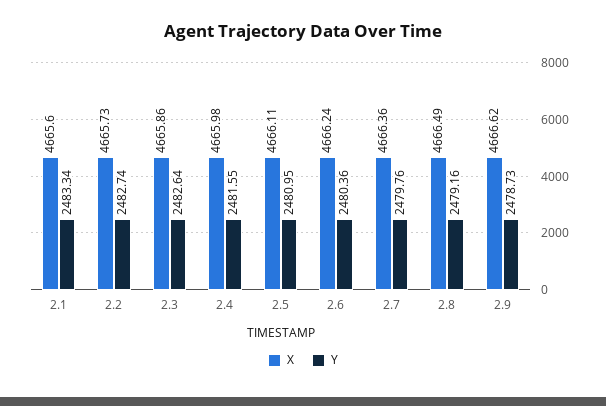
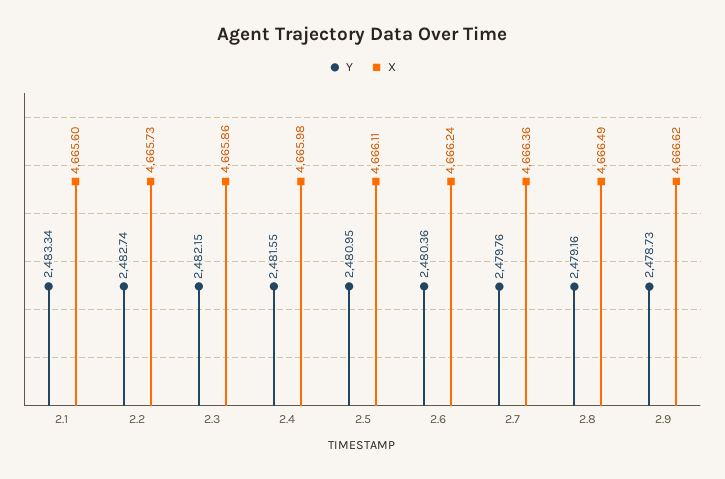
Y, 2.3: 2482.64 -> 2482.15

